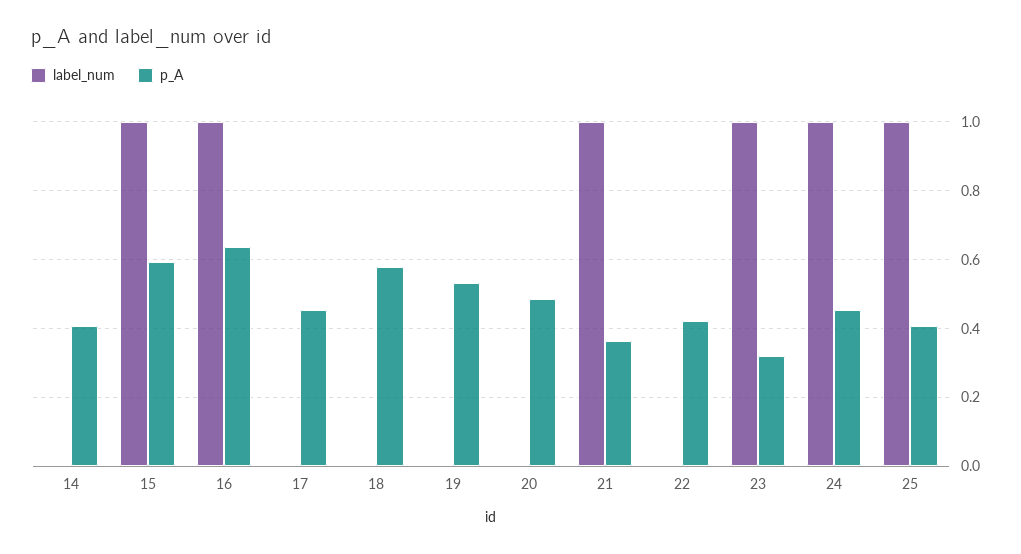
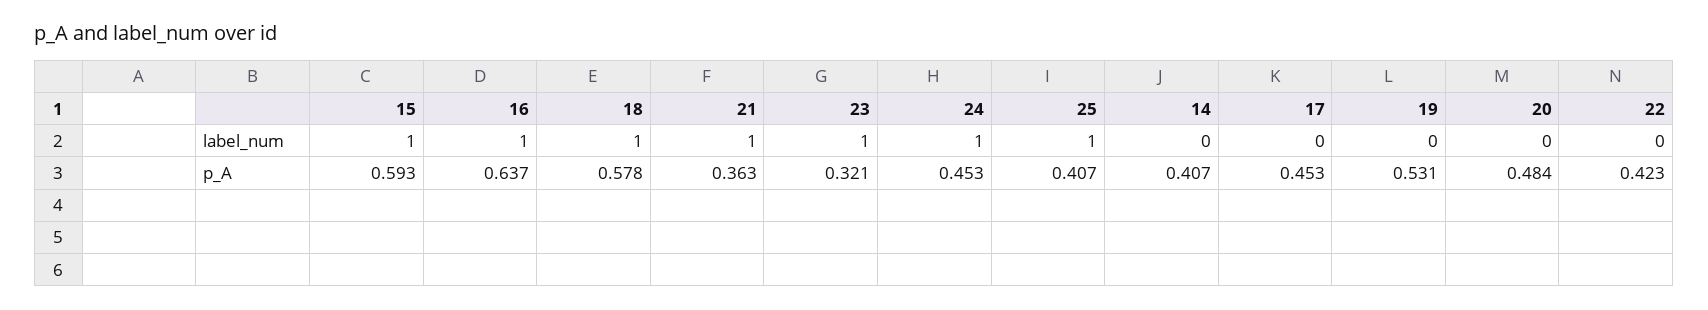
label_num, 18: 0 -> 1

